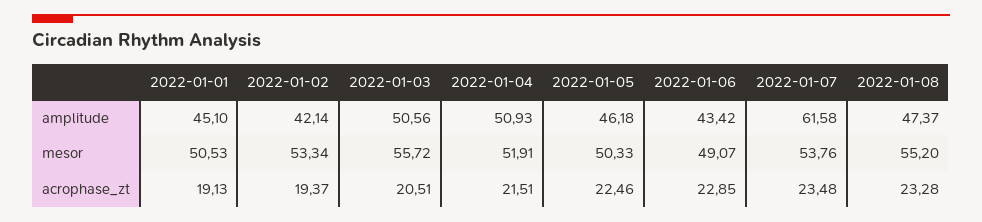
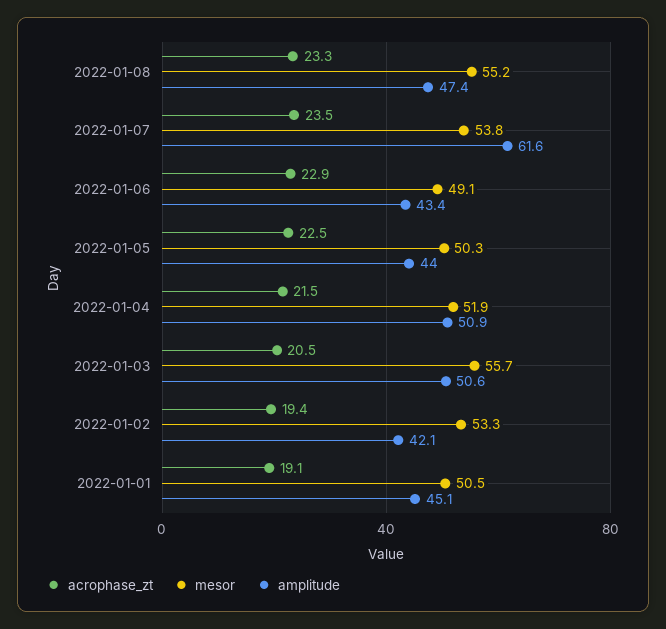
amplitude, 2022-01-05: 46.18 -> 44

